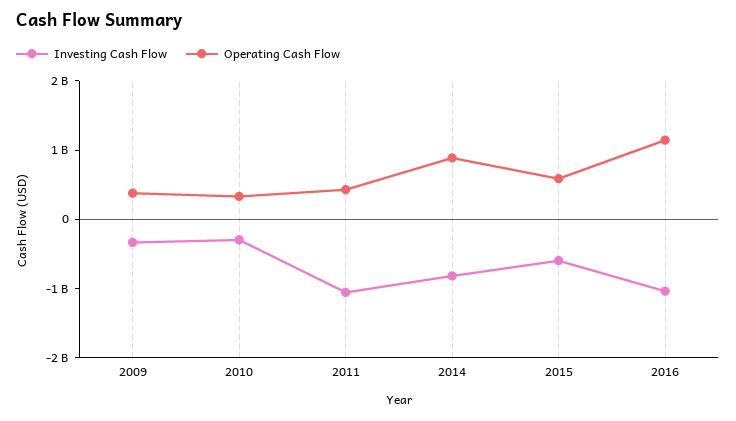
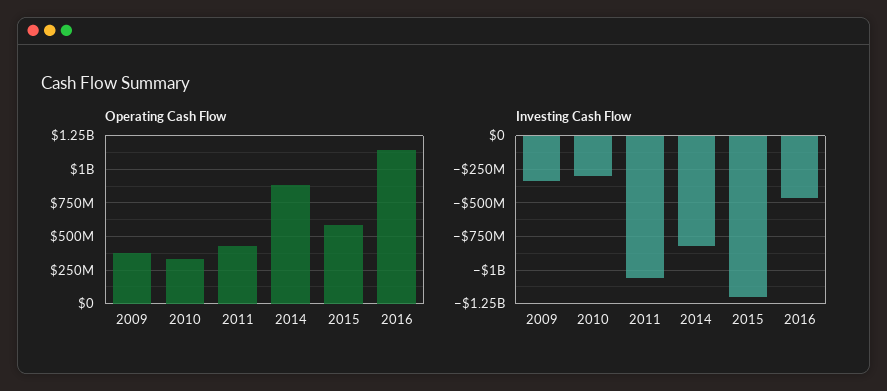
Investing Cash Flow, 2015: -600000000 -> -1200000000
Investing Cash Flow, 2016: -1000000000 -> -450000000

